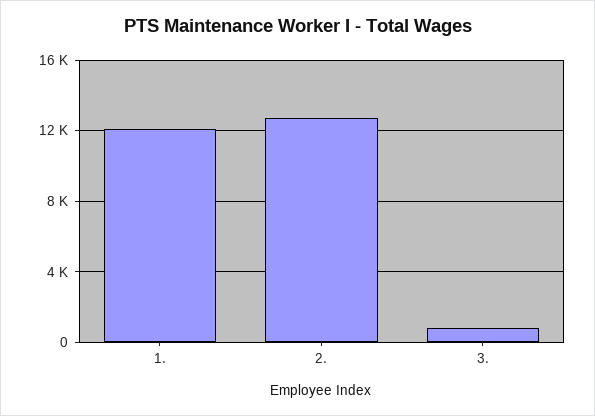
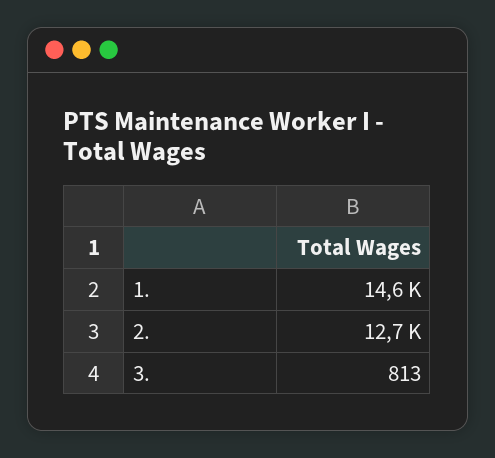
1.: 12000 -> 14600

